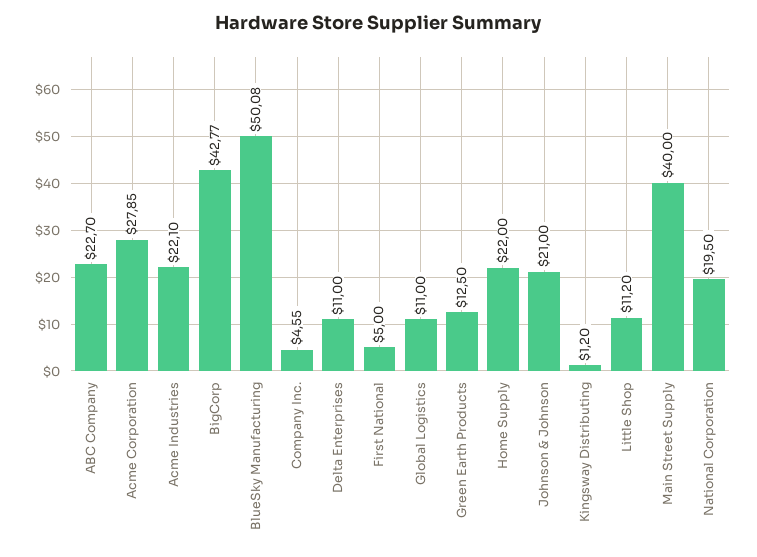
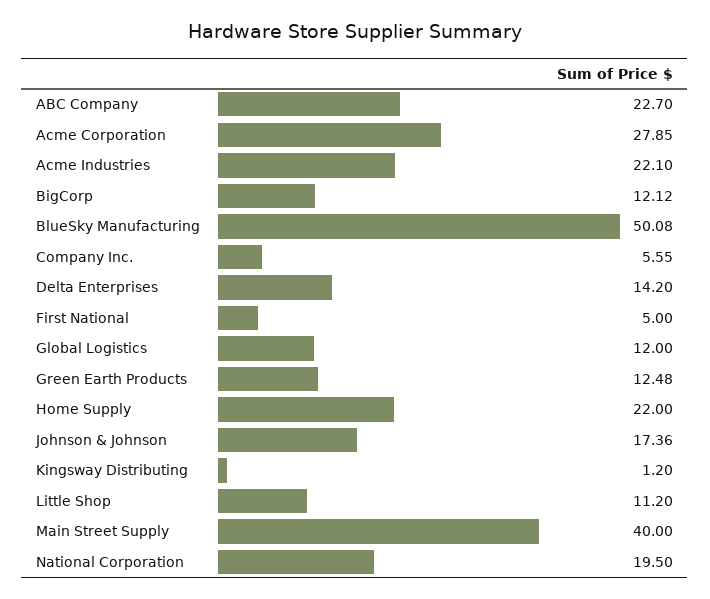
BigCorp: 42.77 -> 12.12
Company Inc.: 4.55 -> 5.55
Delta Enterprises: 11 -> 14.2
Global Logistics: 11 -> 12
Green Earth Products: 12.5 -> 12.48
Johnson & Johnson: 21 -> 17.36

